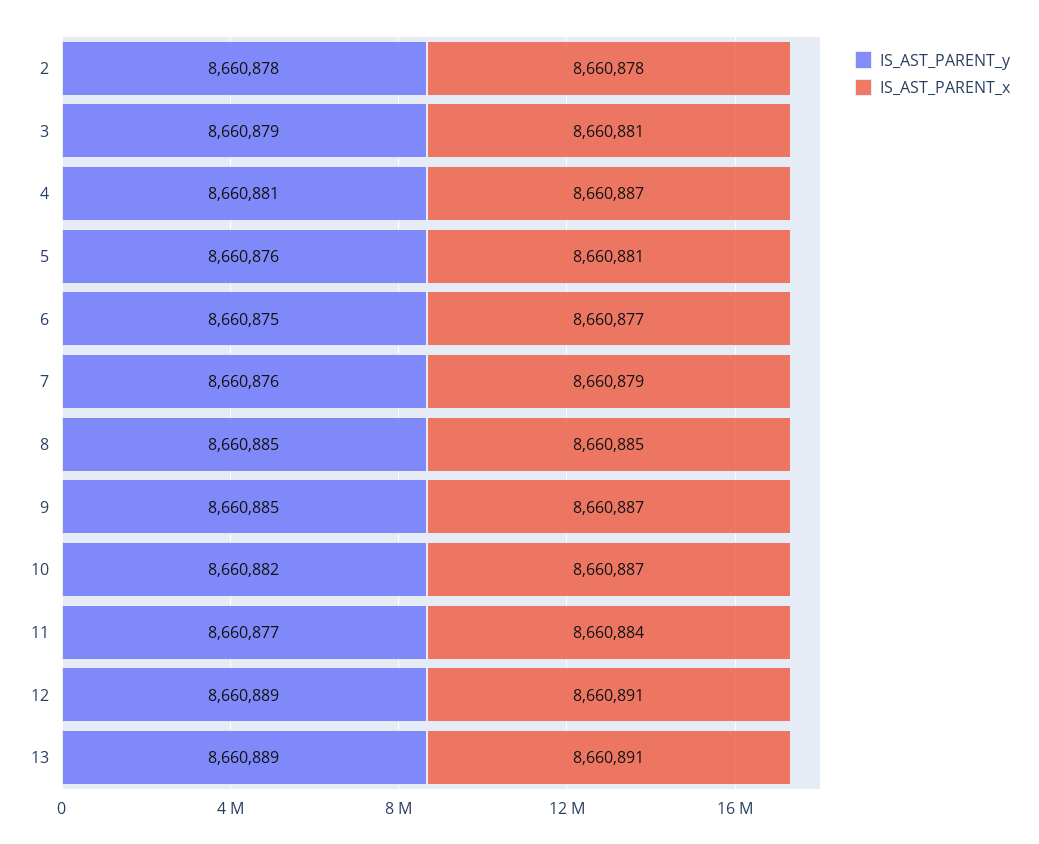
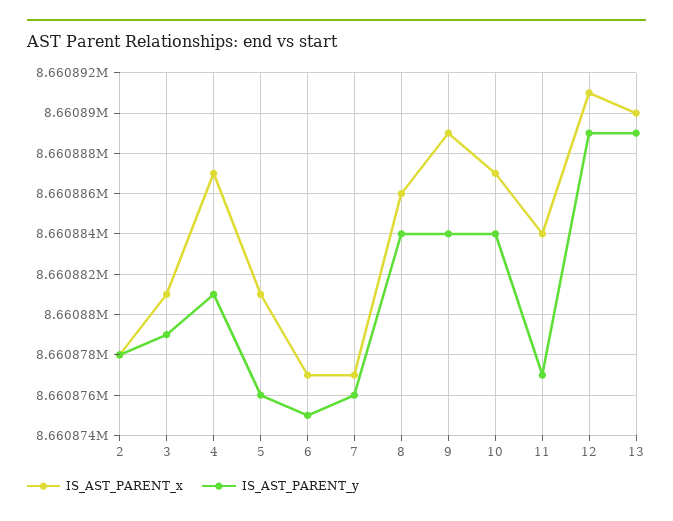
IS_AST_PARENT_x, 7: 8660879 -> 8660877
IS_AST_PARENT_y, 8: 8660885 -> 8660884
IS_AST_PARENT_x, 8: 8660885 -> 8660886
IS_AST_PARENT_y, 9: 8660885 -> 8660884
IS_AST_PARENT_x, 9: 8660887 -> 8660889
IS_AST_PARENT_y, 10: 8660882 -> 8660884
IS_AST_PARENT_x, 13: 8660891 -> 8660890

